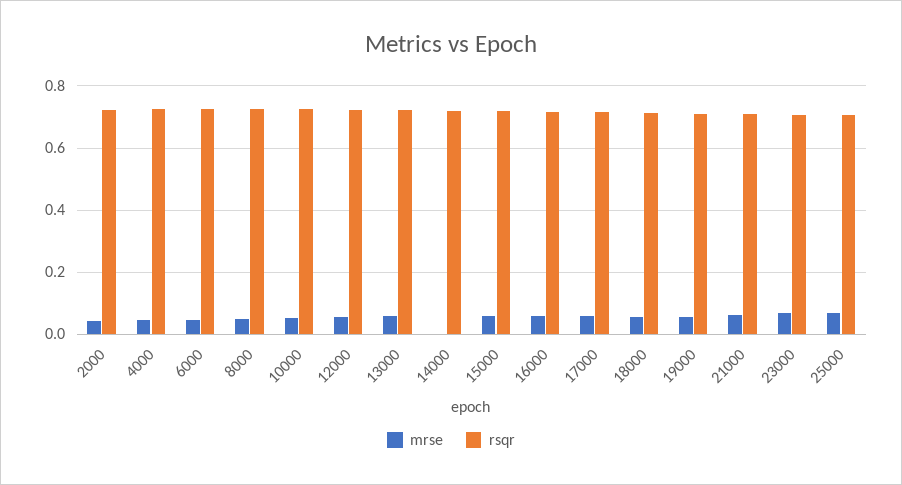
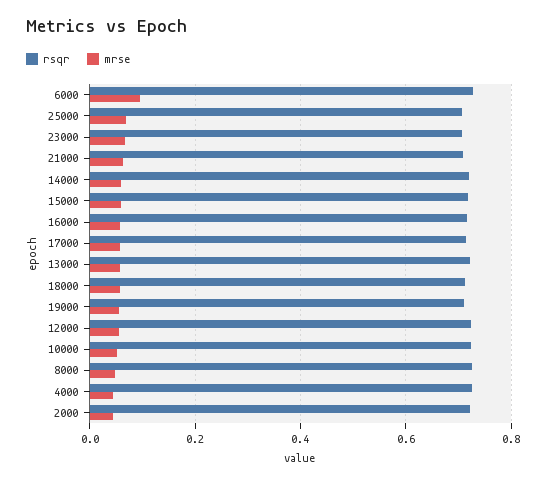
mrse, 6000: 0.04 -> 0.1
mrse, 14000: 0 -> 0.06

